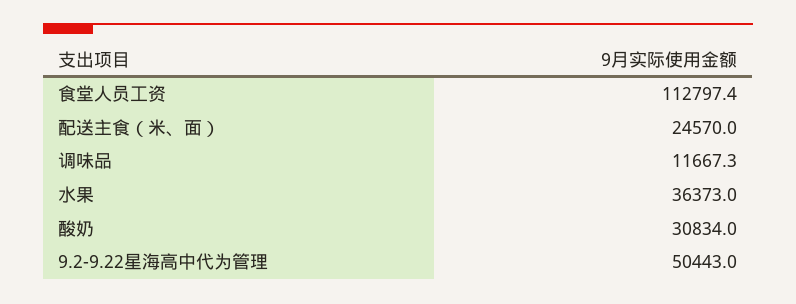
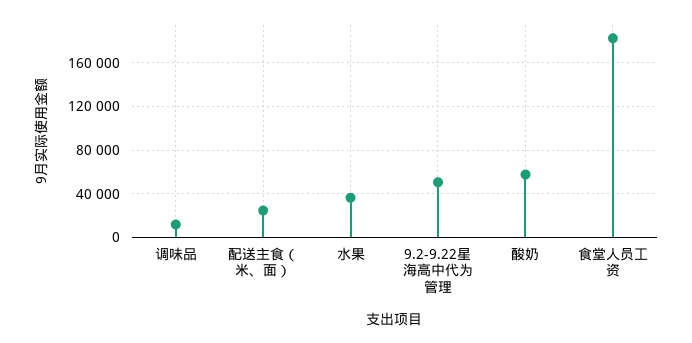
食堂人员工资: 112797.4 -> 180000
酸奶: 30834 -> 60000

